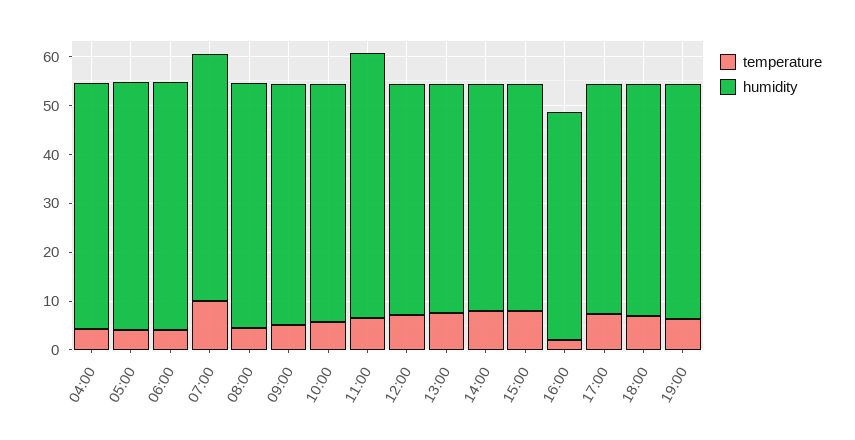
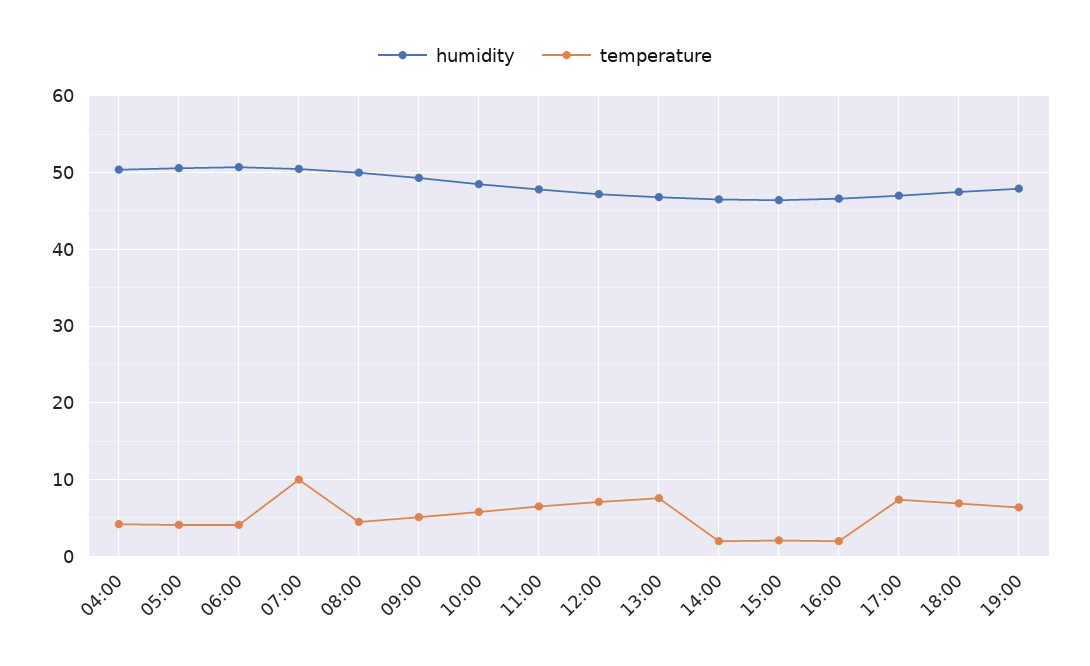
humidity, 11:00: 54 -> 48
temperature, 14:00: 8 -> 2
temperature, 15:00: 8 -> 2

